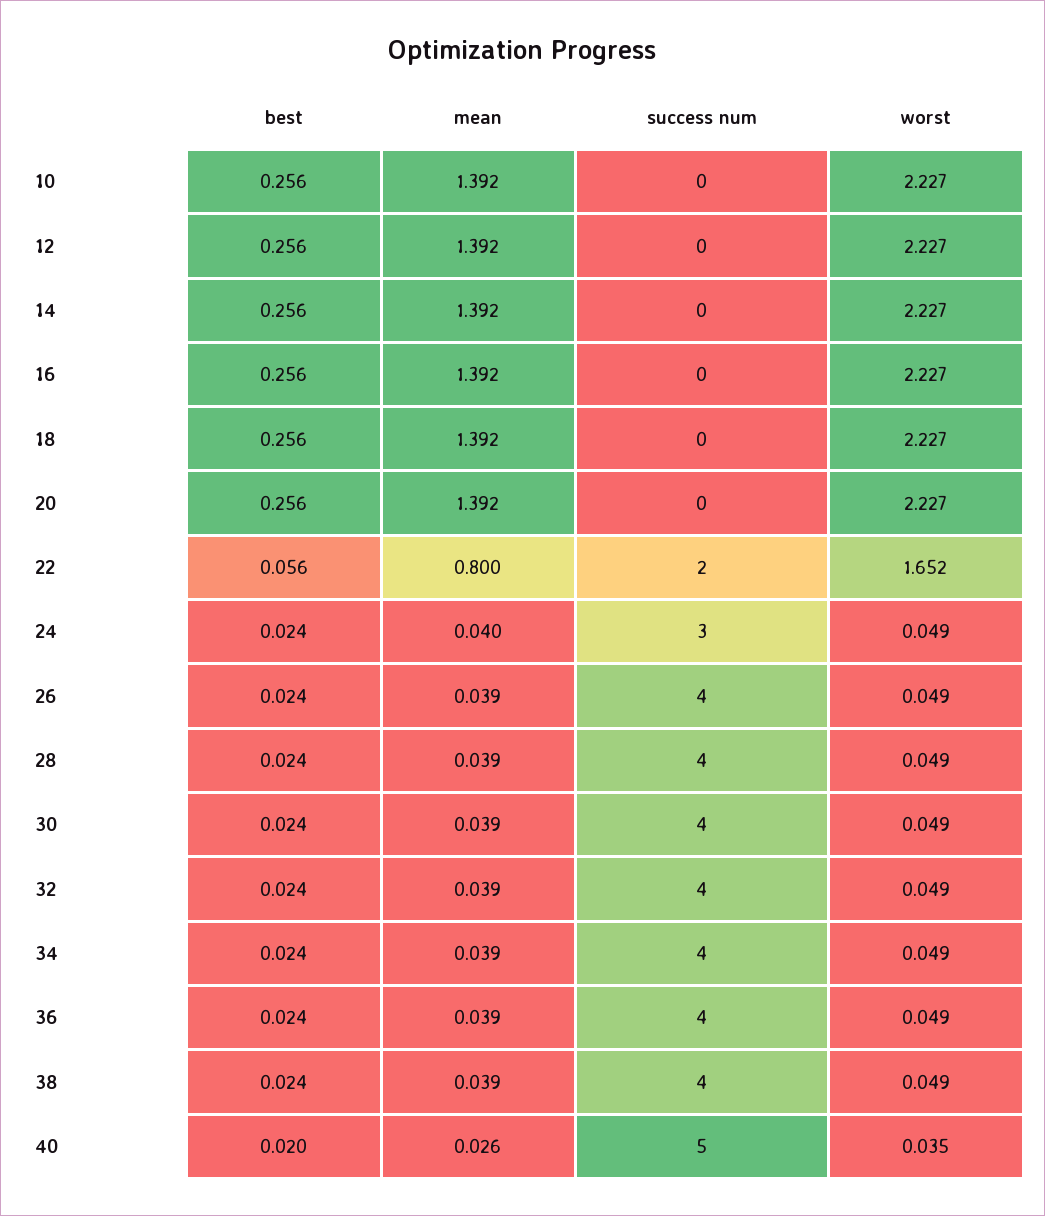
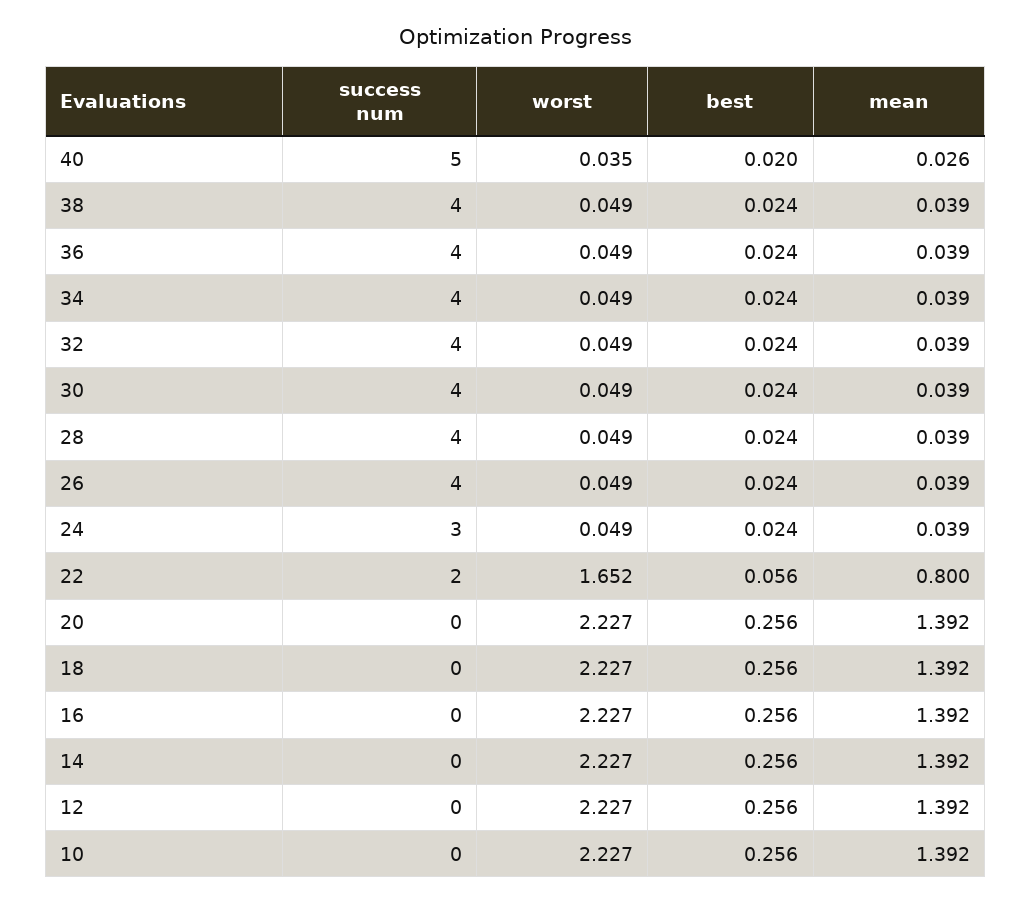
mean, 24: 0.04 -> 0.039

